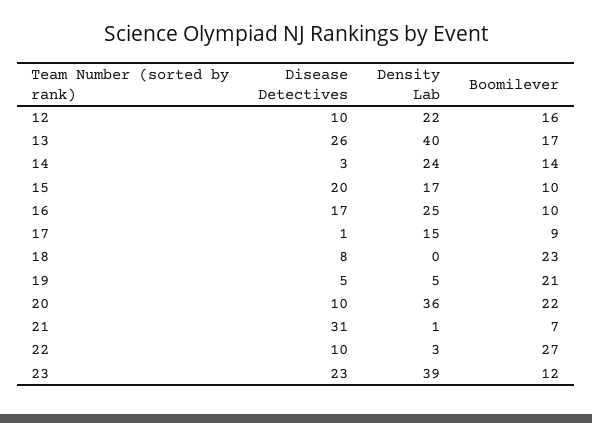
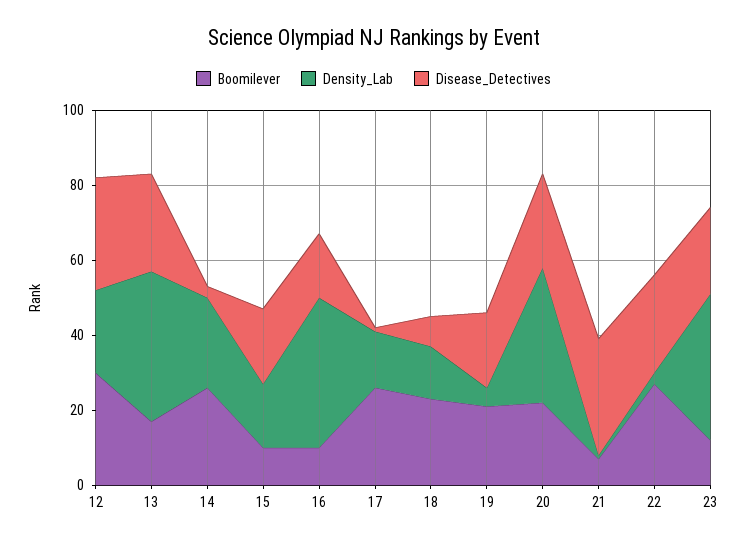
Disease Detectives, 12: 10 -> 30
Boomilever, 12: 16 -> 30
Boomilever, 14: 14 -> 25
Density Lab, 16: 25 -> 40
Boomilever, 17: 9 -> 25
Density Lab, 18: 0 -> 15
Disease Detectives, 19: 5 -> 20
Disease Detectives, 20: 10 -> 25
Disease Detectives, 22: 10 -> 25

